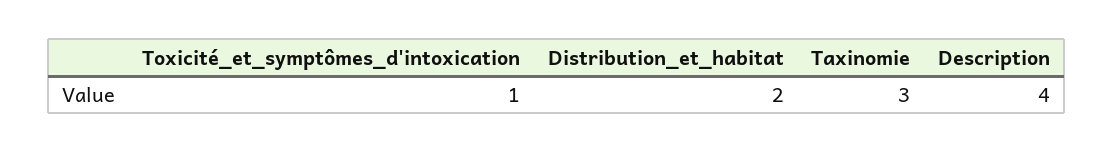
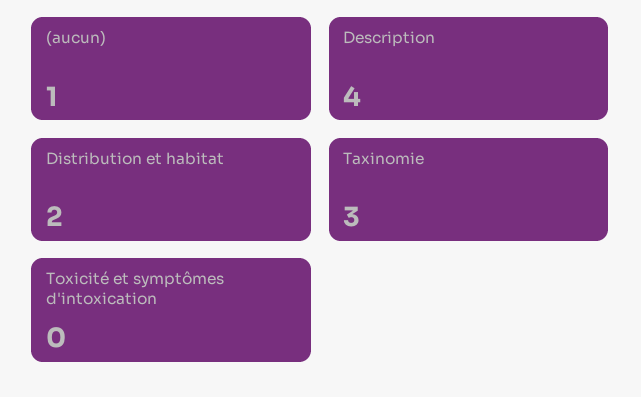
Toxicité_et_symptômes_d'intoxication: 1 -> 0
(aucun): none -> 1

